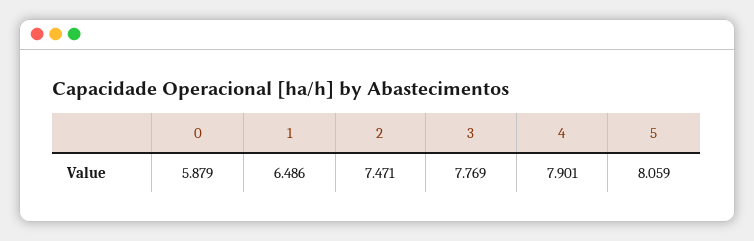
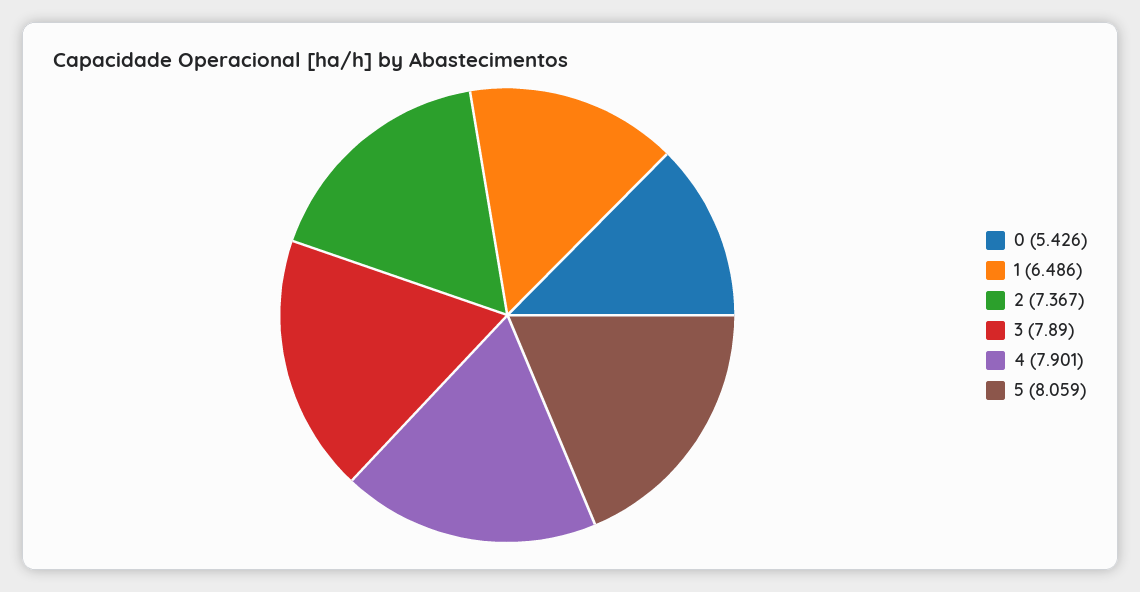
0: 5.879 -> 5.426
2: 7.471 -> 7.367
3: 7.769 -> 7.89

